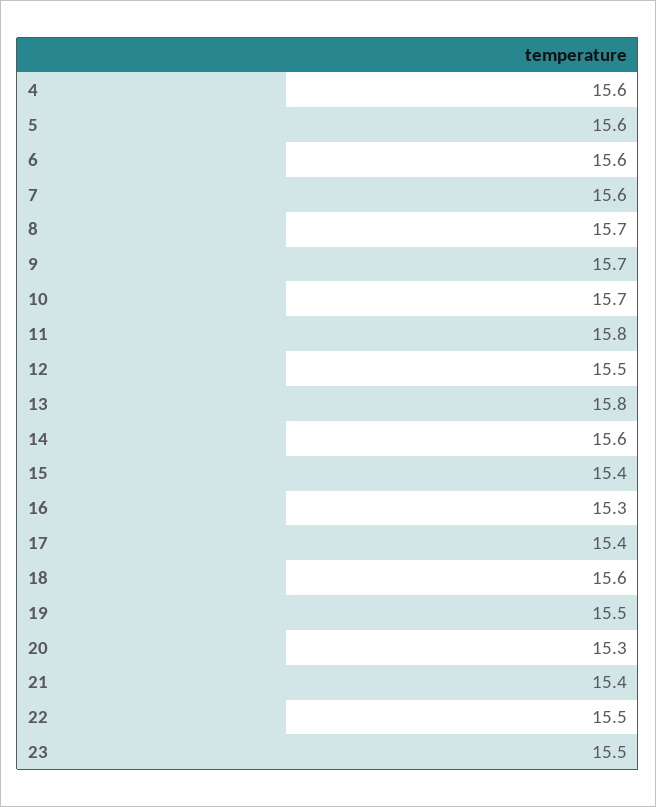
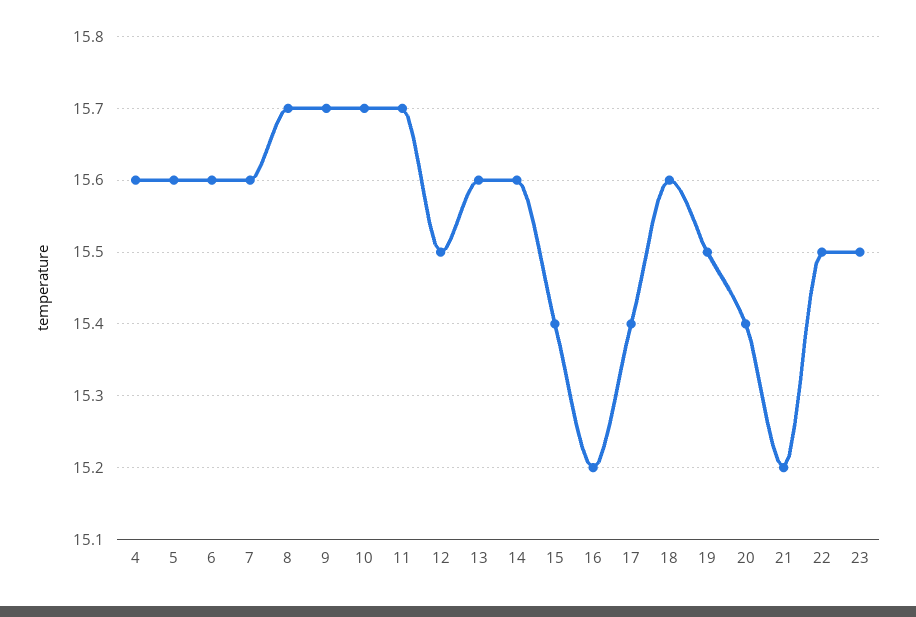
11: 15.8 -> 15.7
13: 15.8 -> 15.6
16: 15.3 -> 15.2
20: 15.3 -> 15.4
21: 15.4 -> 15.2

